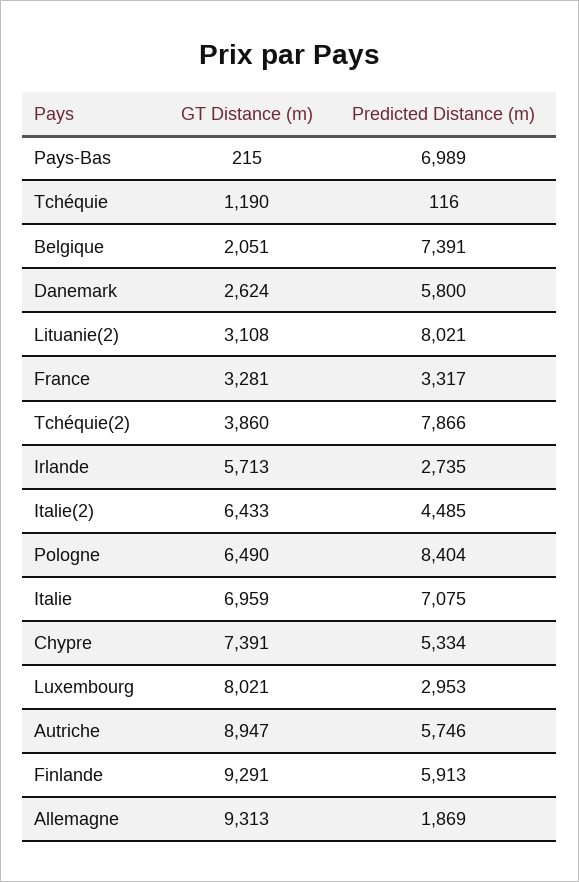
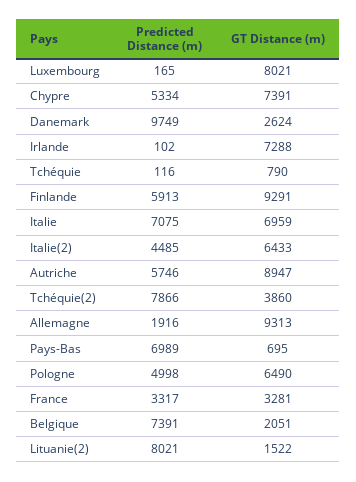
GT Distance (m), Pays-Bas: 215 -> 695
GT Distance (m), Tchéquie: 1190 -> 790
Predicted Distance (m), Danemark: 5800 -> 9749
GT Distance (m), Lituanie(2): 3108 -> 1522
GT Distance (m), Irlande: 5713 -> 7288
Predicted Distance (m), Irlande: 2735 -> 102
Predicted Distance (m), Pologne: 8404 -> 4998
Predicted Distance (m), Luxembourg: 2953 -> 165
Predicted Distance (m), Allemagne: 1869 -> 1916

